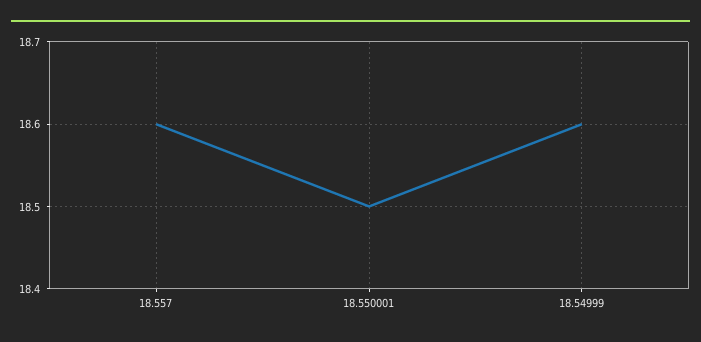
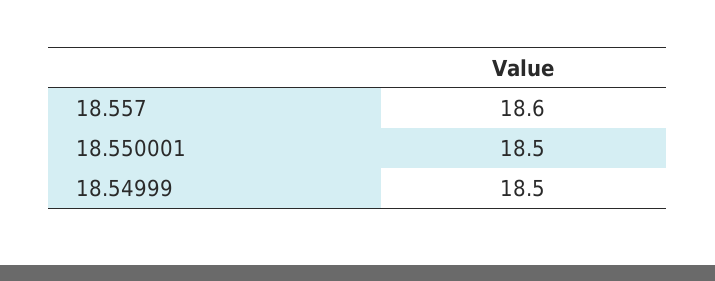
18.54999: 18.6 -> 18.5

